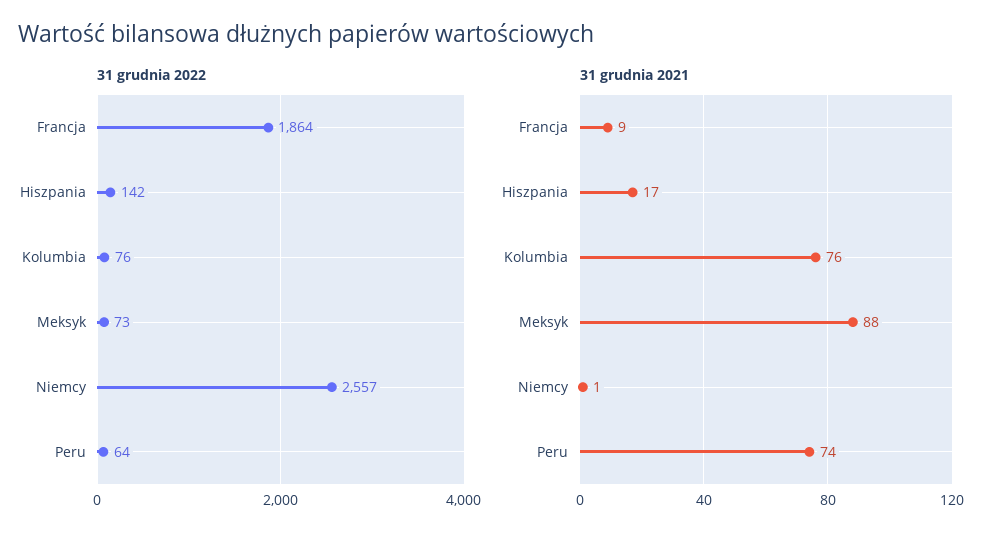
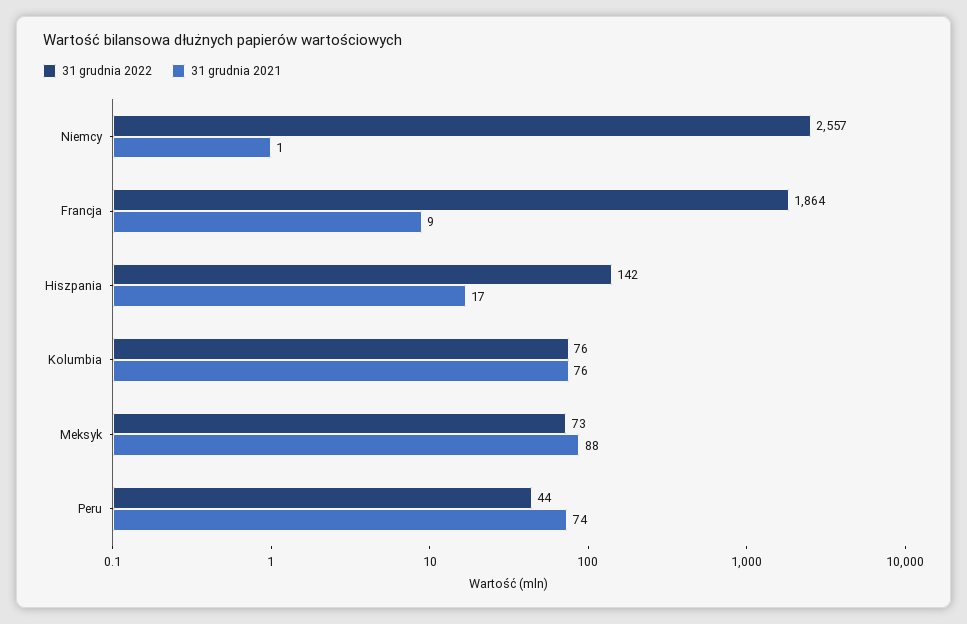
31 grudnia 2022, Peru: 64 -> 44

